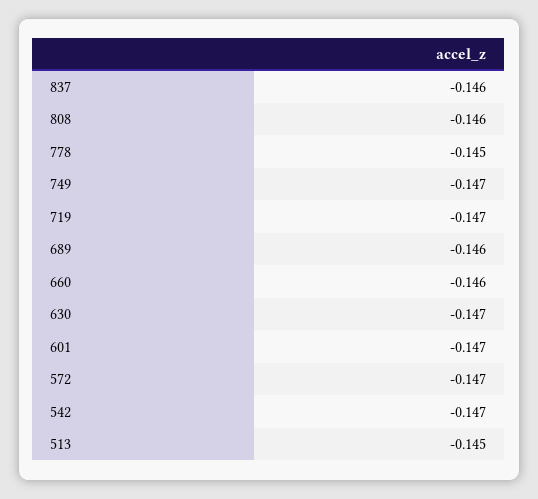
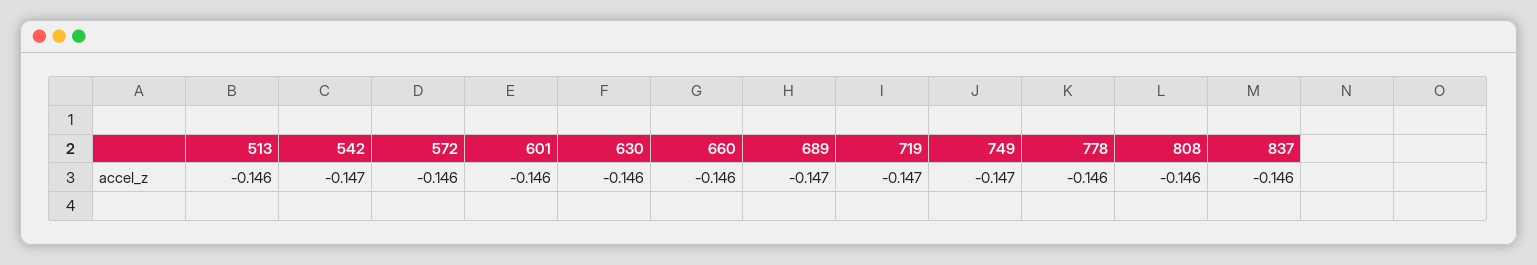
778: -0.145 -> -0.146
689: -0.146 -> -0.147
630: -0.147 -> -0.146
601: -0.147 -> -0.146
572: -0.147 -> -0.146
513: -0.145 -> -0.146

